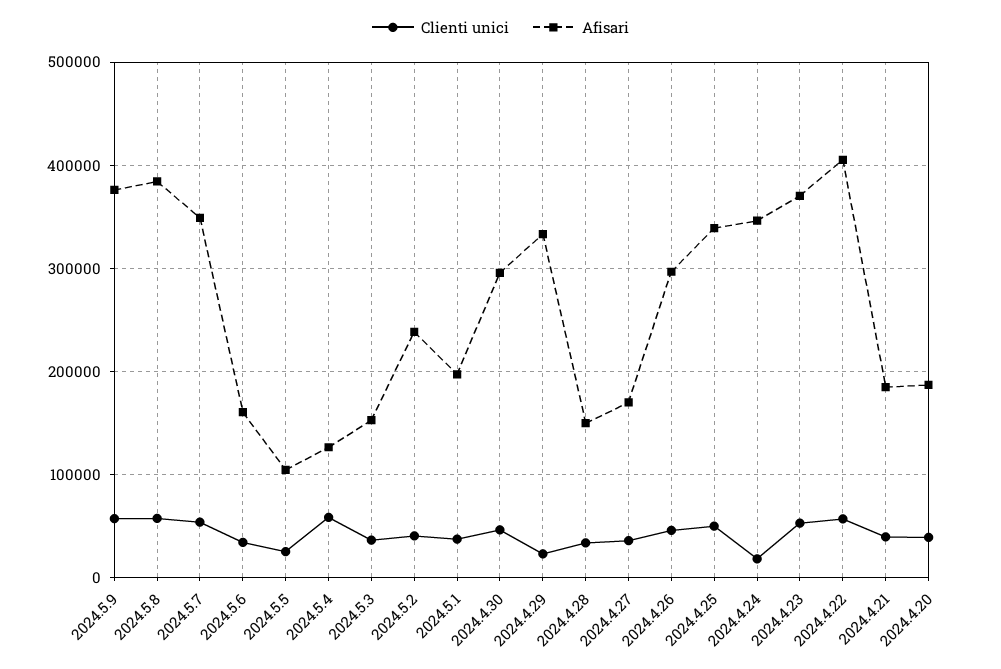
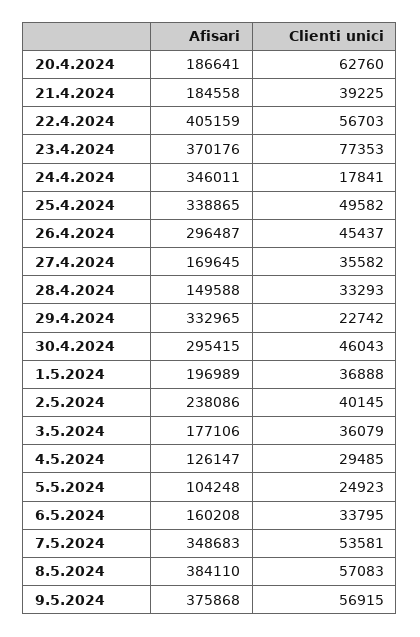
Clienti unici, 2024.5.4: 60000 -> 29485
Afisari, 2024.5.3: 150000 -> 177106
Clienti unici, 2024.4.23: 50000 -> 77353
Clienti unici, 2024.4.20: 40000 -> 62760

